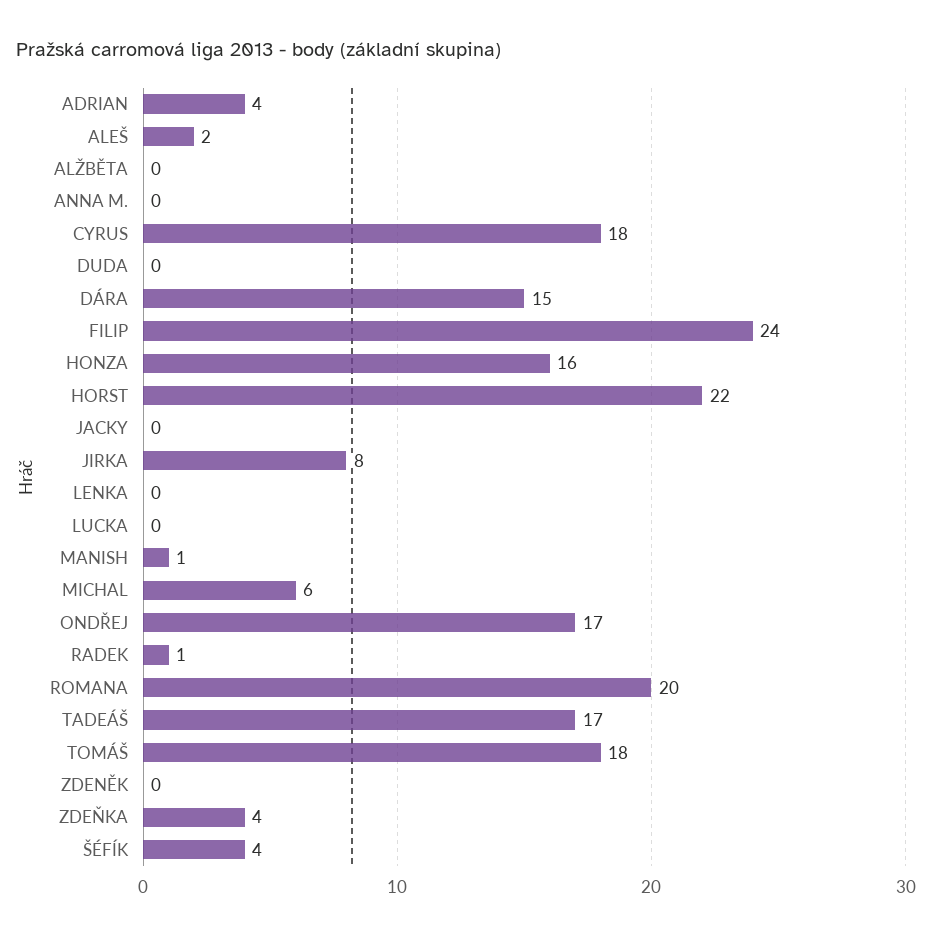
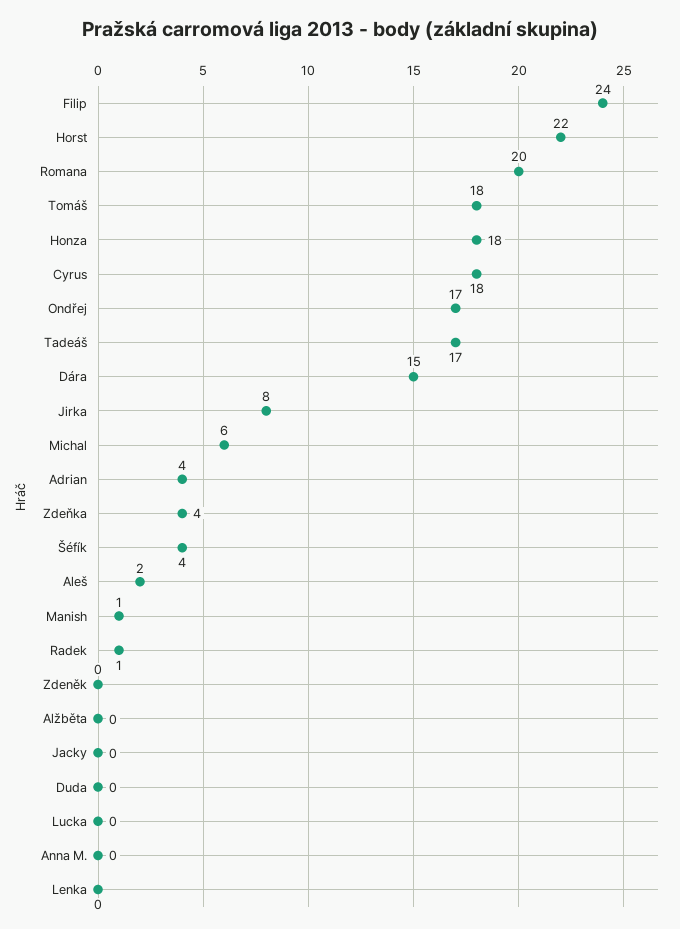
HONZA: 16 -> 18

